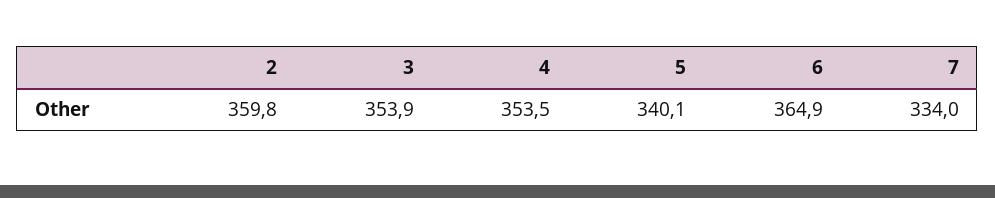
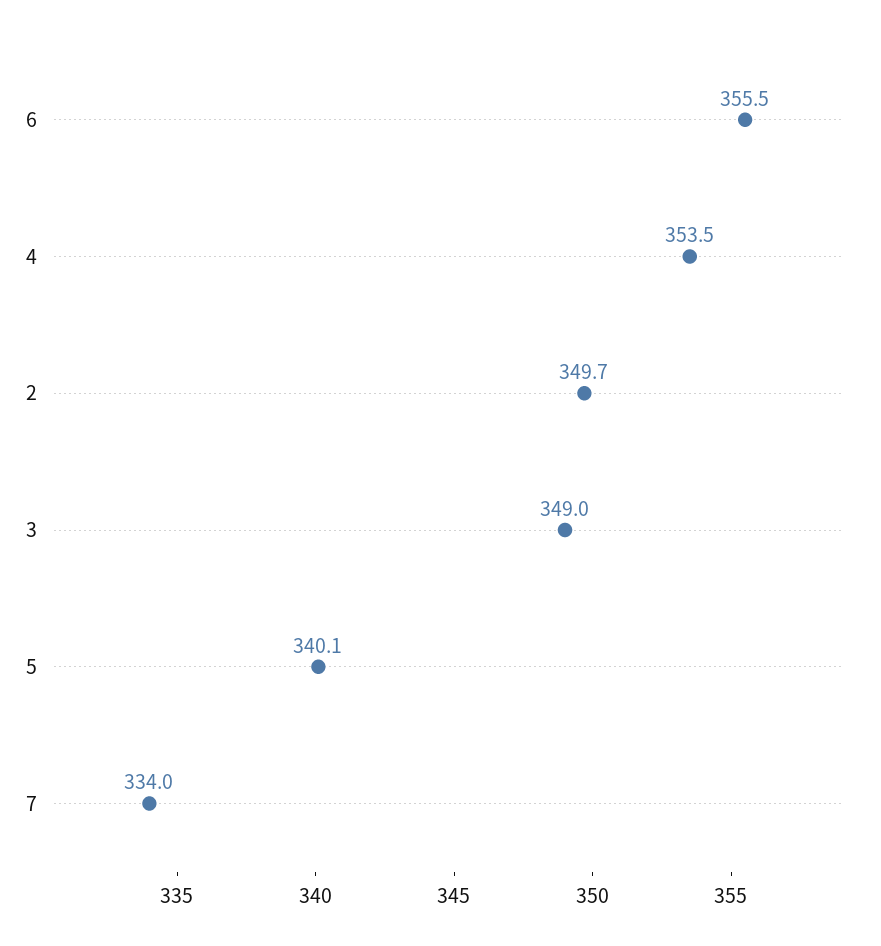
2: 359.8 -> 349.7
3: 353.9 -> 349
6: 364.9 -> 355.5

